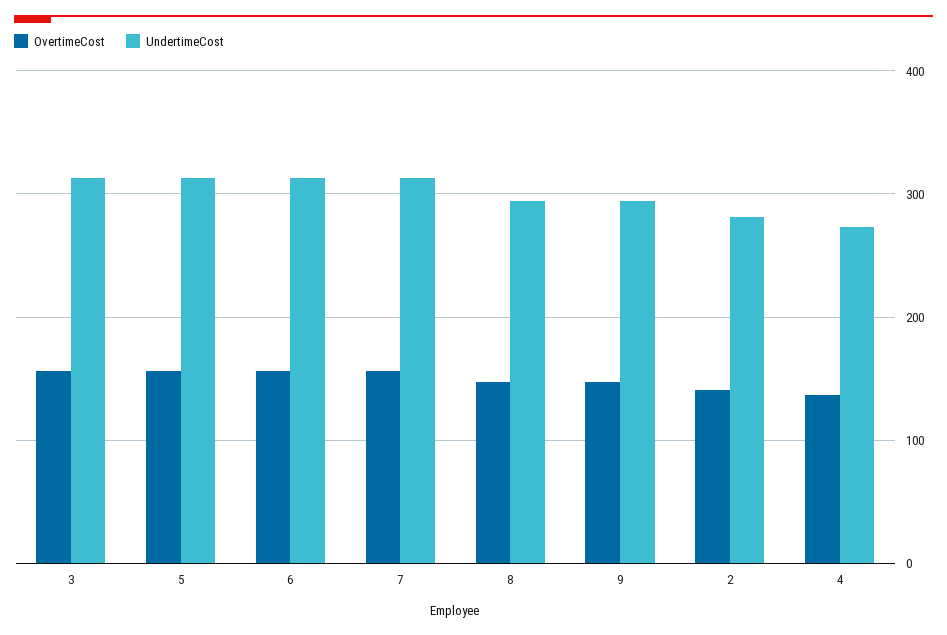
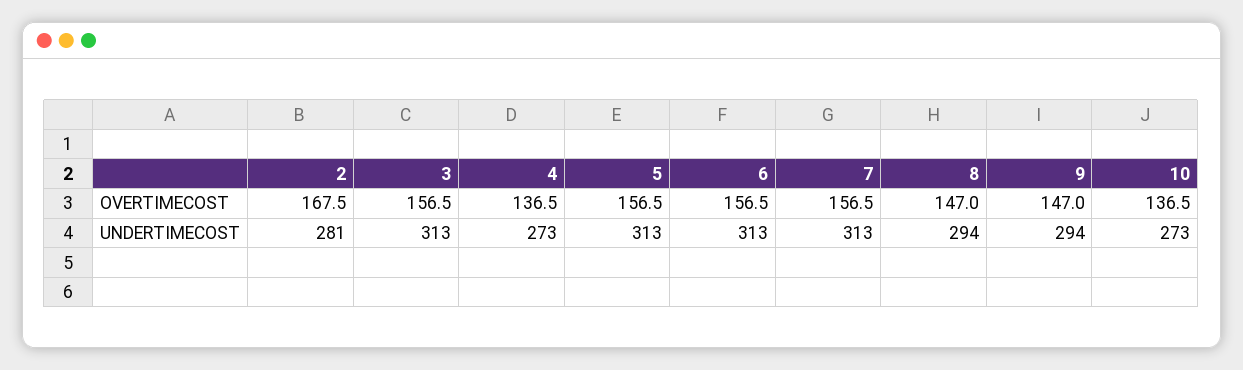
OvertimeCost, 2: 140 -> 167.5
OvertimeCost, 10: none -> 136.5
UndertimeCost, 10: none -> 273

